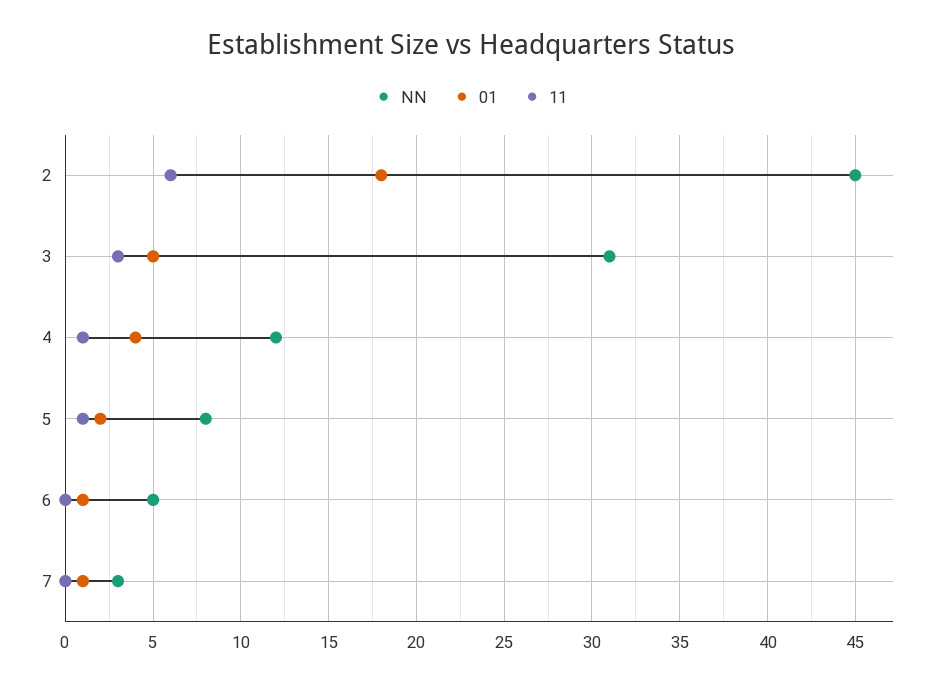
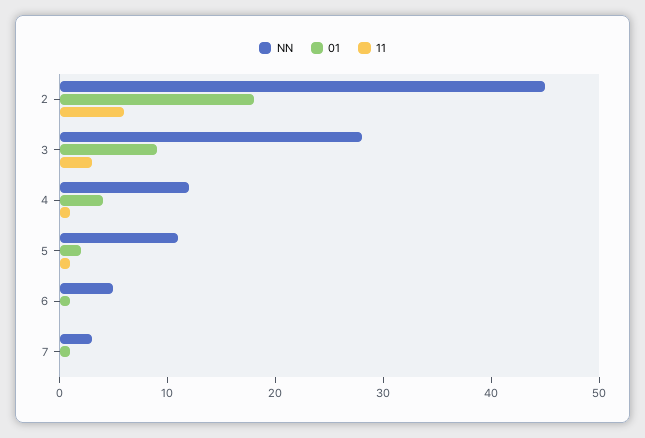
NN, 3: 31 -> 28
01, 3: 5 -> 9
NN, 5: 8 -> 11

